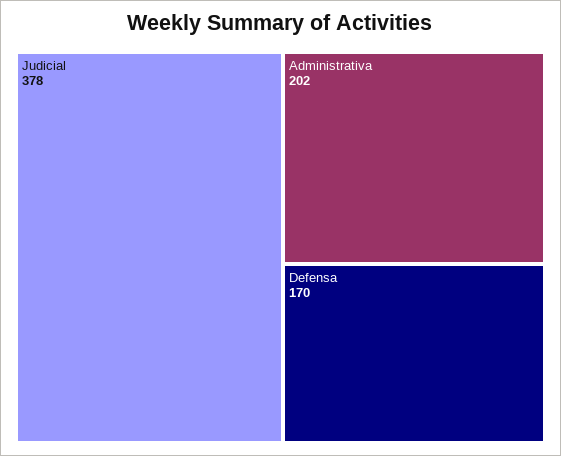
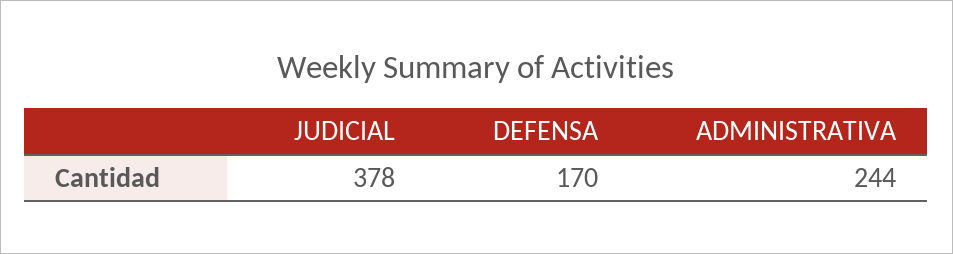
Administrativa: 202 -> 244

